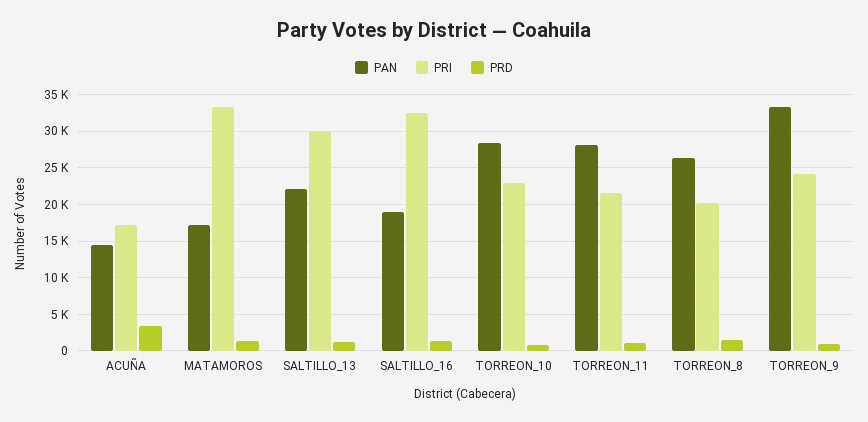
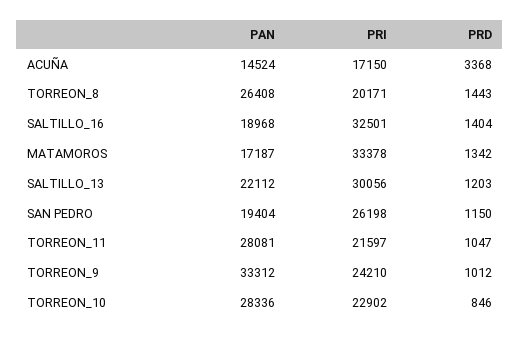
PAN, SAN PEDRO: none -> 19404
PRI, SAN PEDRO: none -> 26198
PRD, SAN PEDRO: none -> 1150

